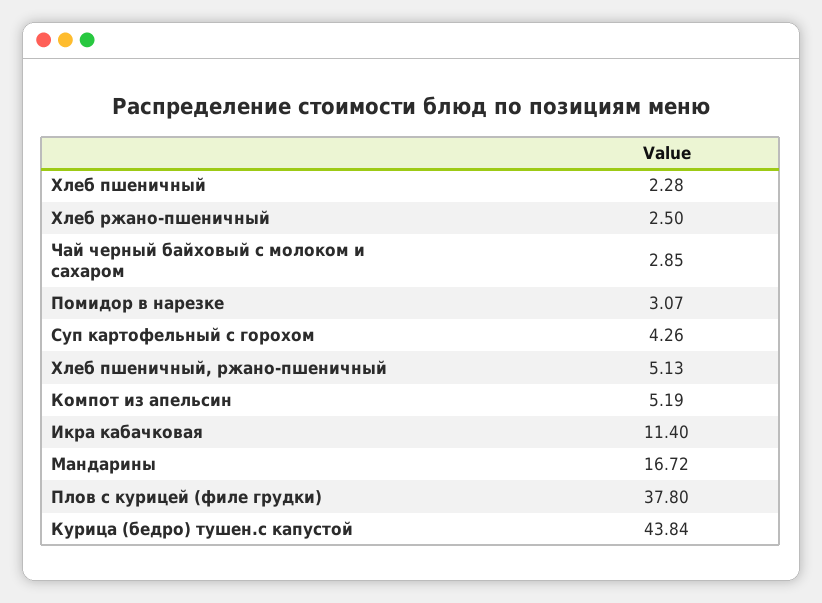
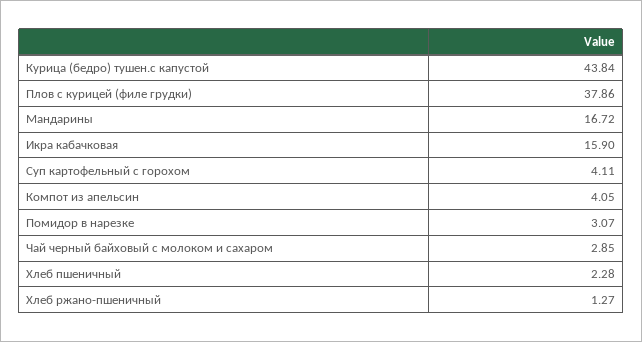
Хлеб ржано-пшеничный: 2.5 -> 1.27
Суп картофельный с горохом: 4.26 -> 4.11
Хлеб пшеничный, ржано-пшеничный: 5.13 -> none
Компот из апельсин: 5.19 -> 4.05
Икра кабачковая: 11.4 -> 15.9
Плов с курицей (филе грудки): 37.8 -> 37.86

